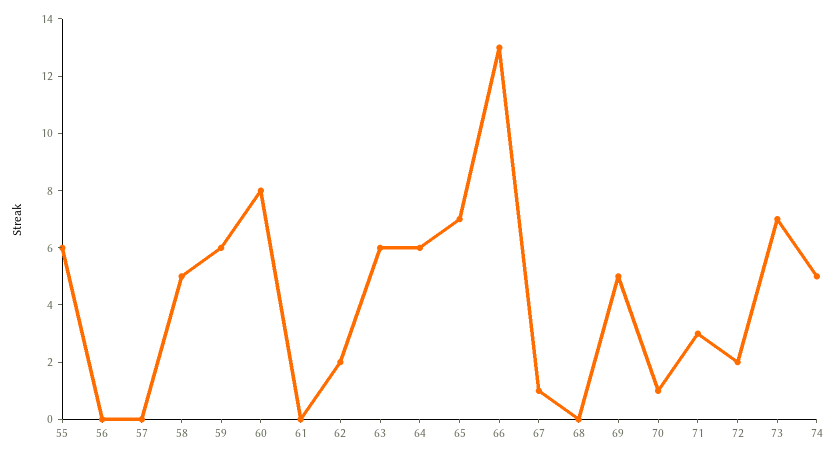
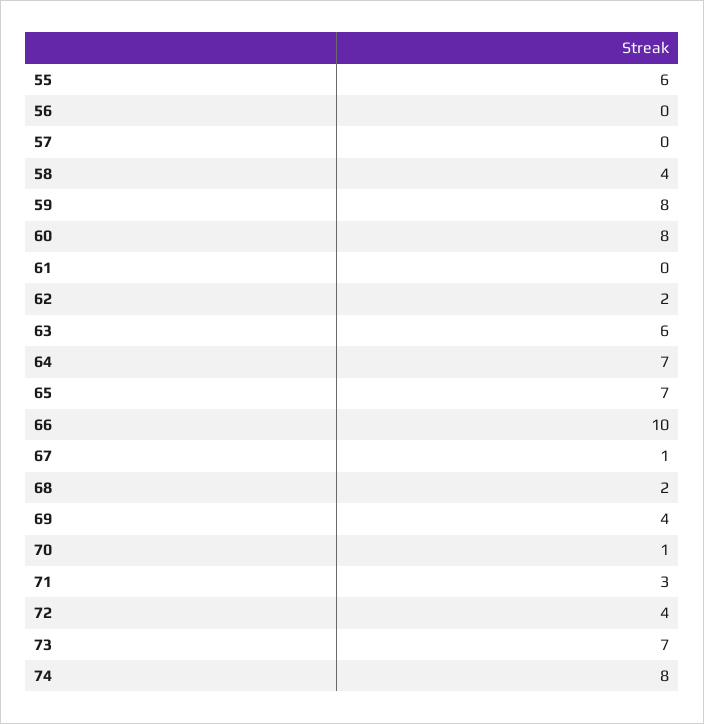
58: 5 -> 4
59: 6 -> 8
64: 6 -> 7
66: 13 -> 10
68: 0 -> 2
69: 5 -> 4
72: 2 -> 4
74: 5 -> 8

